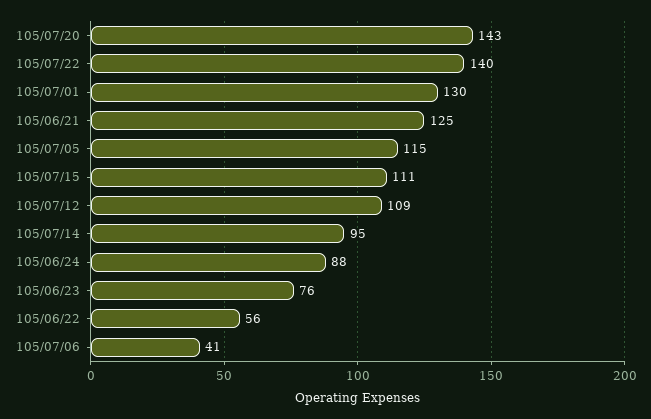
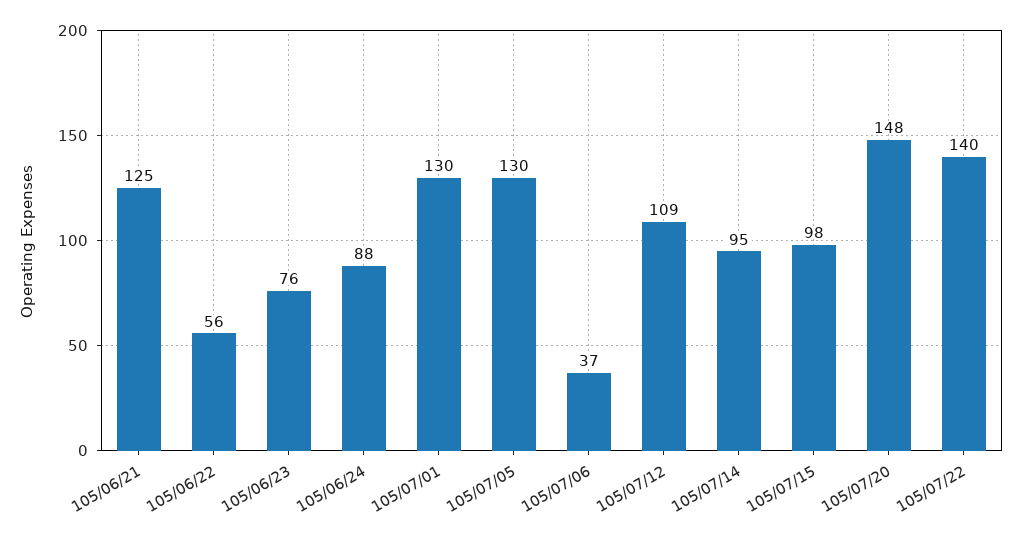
105/07/20: 143 -> 148
105/07/05: 115 -> 130
105/07/15: 111 -> 98
105/07/06: 41 -> 37

